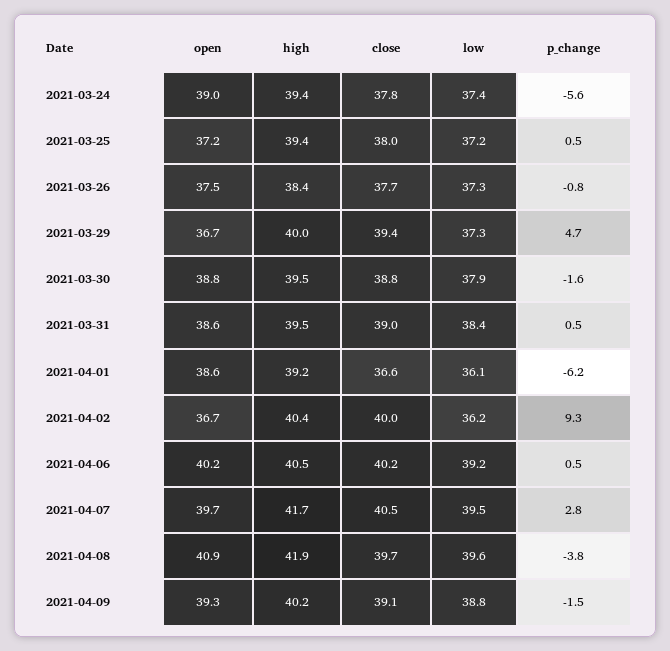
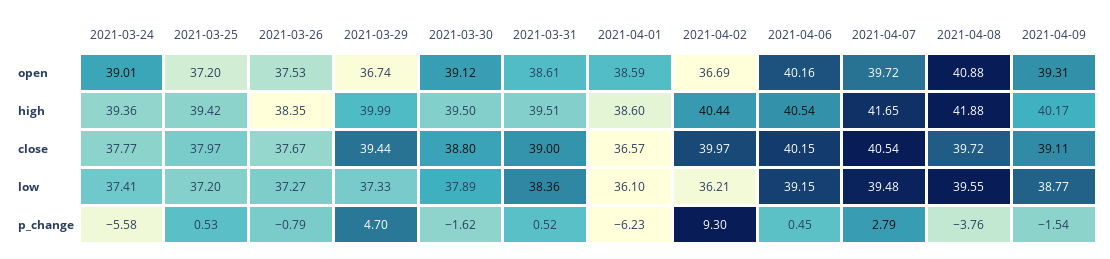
open, 2021-03-30: 38.8 -> 39.12
high, 2021-04-01: 39.2 -> 38.6

